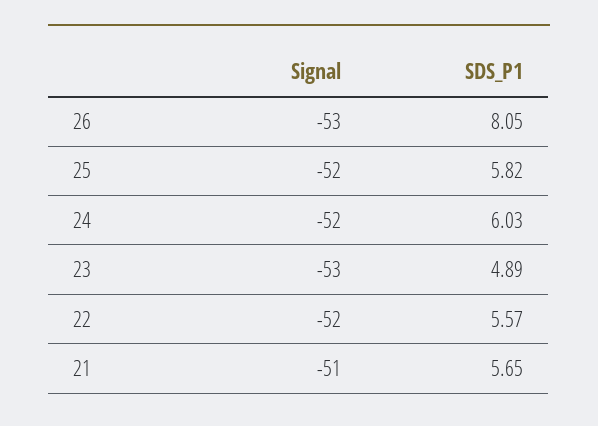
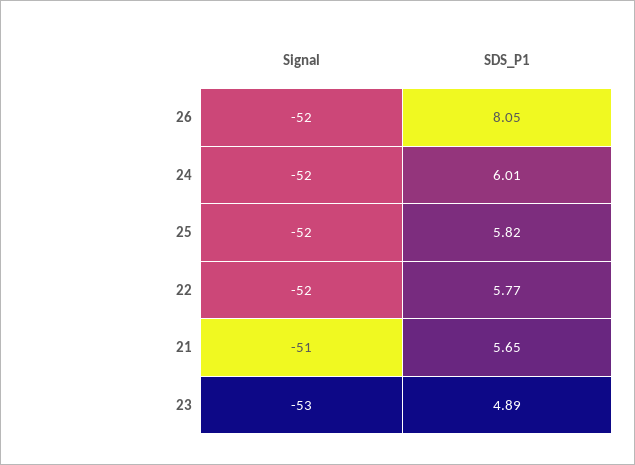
Signal, 26: -53 -> -52
SDS_P1, 24: 6.03 -> 6.01
SDS_P1, 22: 5.57 -> 5.77

